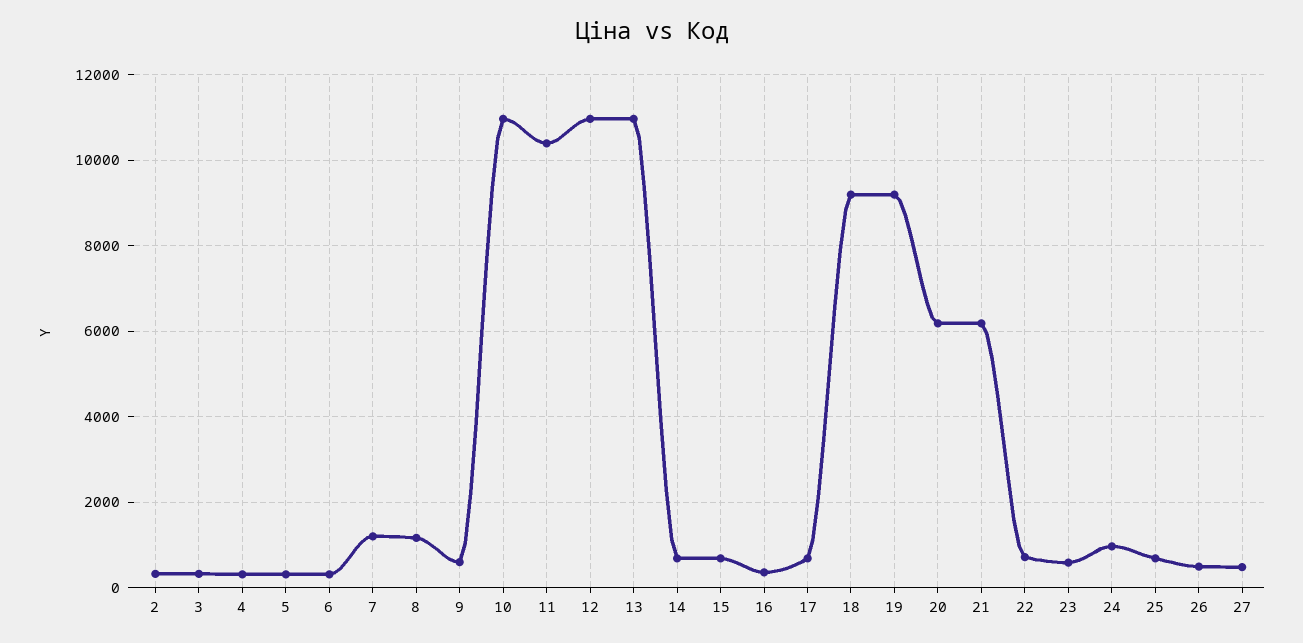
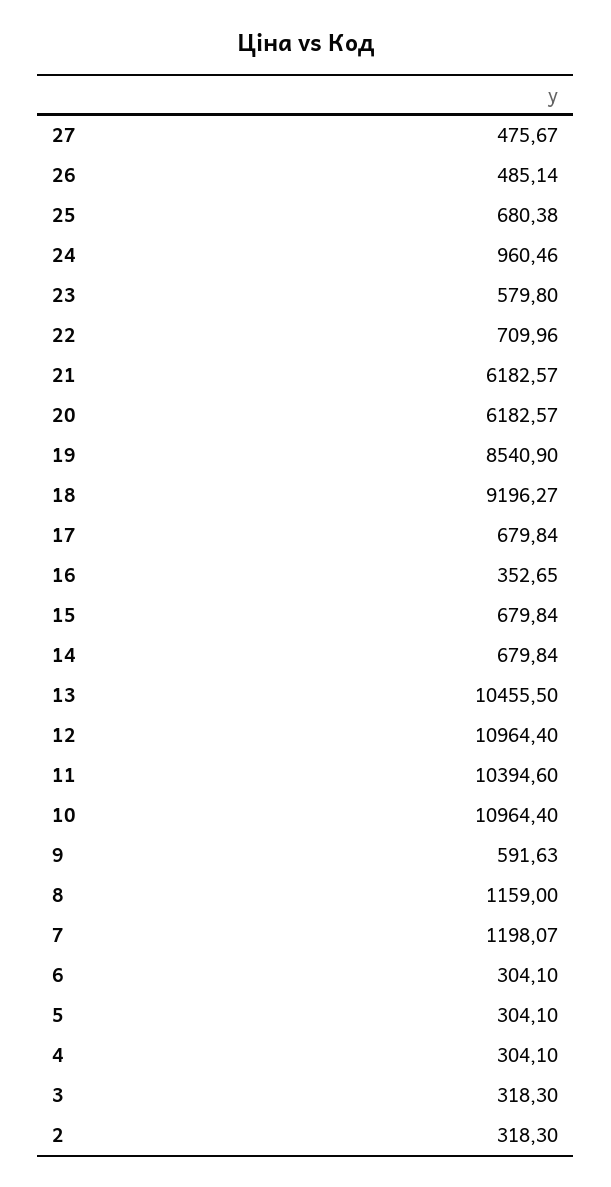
13: 11000 -> 10455.5
19: 9200 -> 8540.9

